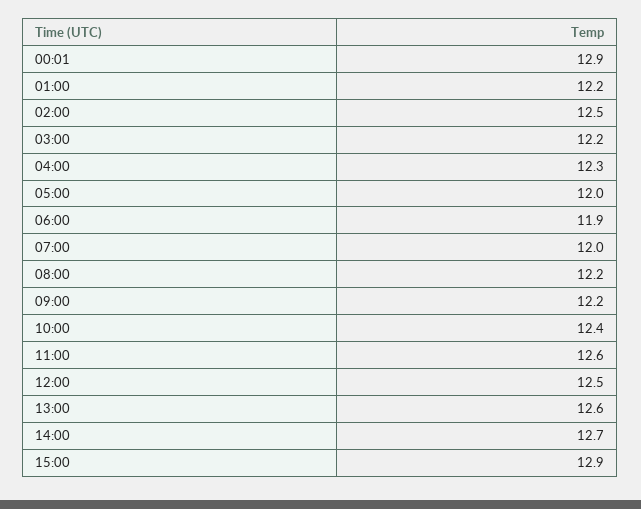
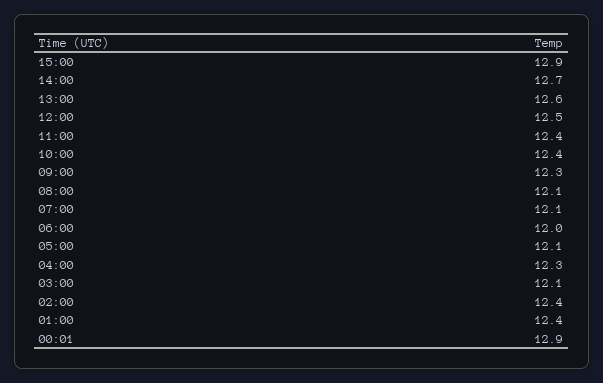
01:00: 12.2 -> 12.4
02:00: 12.5 -> 12.4
03:00: 12.2 -> 12.1
05:00: 12 -> 12.1
06:00: 11.9 -> 12
07:00: 12 -> 12.1
08:00: 12.2 -> 12.1
09:00: 12.2 -> 12.3
11:00: 12.6 -> 12.4

